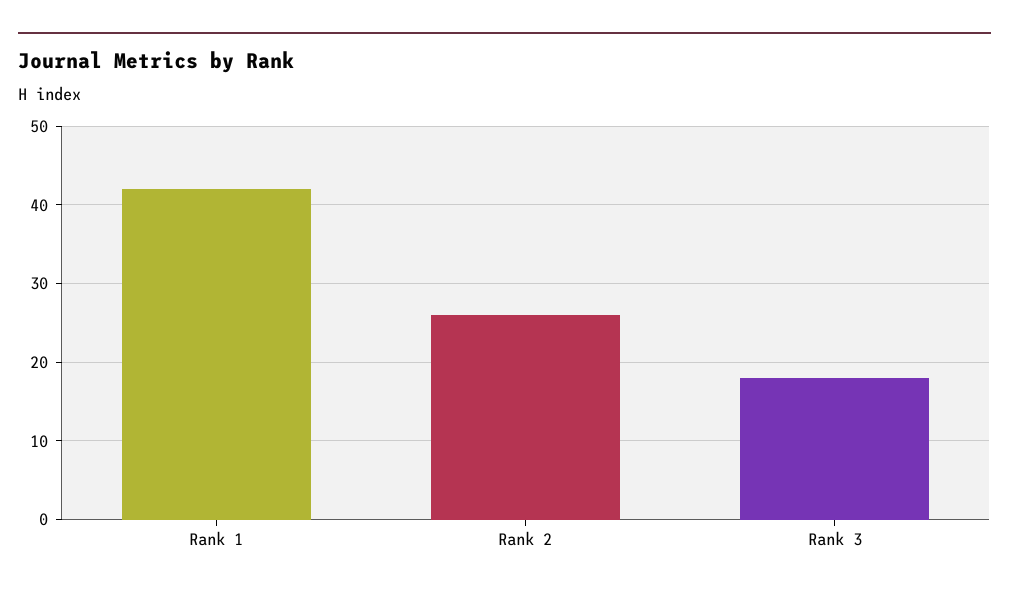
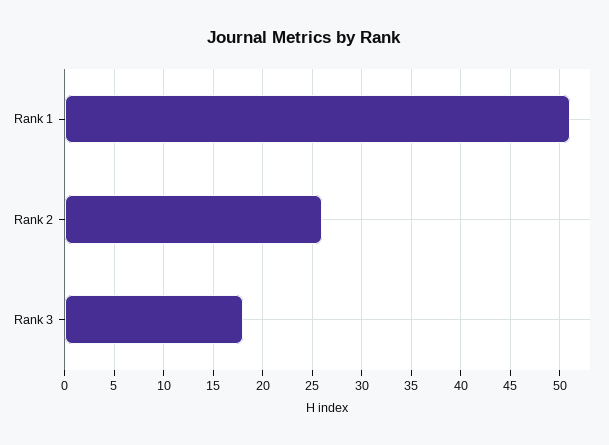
Rank 1: 42 -> 51

